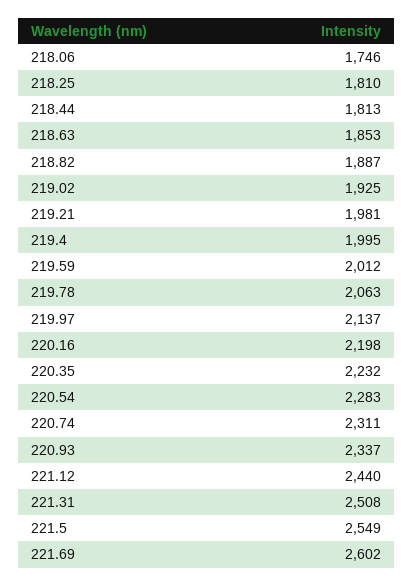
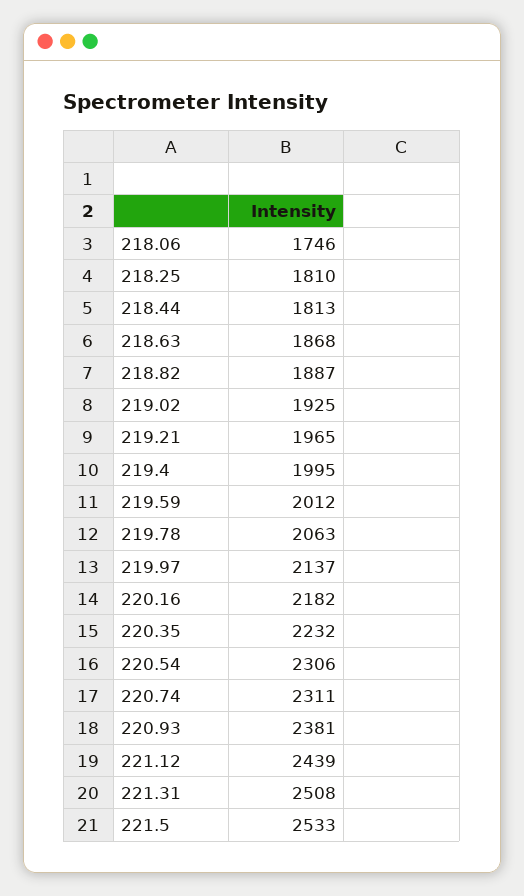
218.63: 1853 -> 1868
219.21: 1981 -> 1965
220.16: 2198 -> 2182
220.54: 2283 -> 2306
220.93: 2337 -> 2381
221.12: 2440 -> 2439
221.5: 2549 -> 2533
221.69: 2602 -> none

